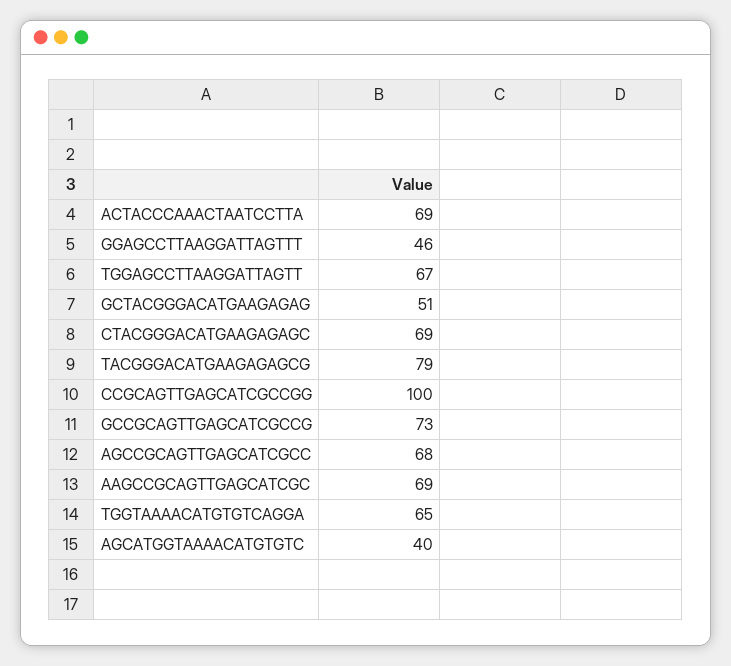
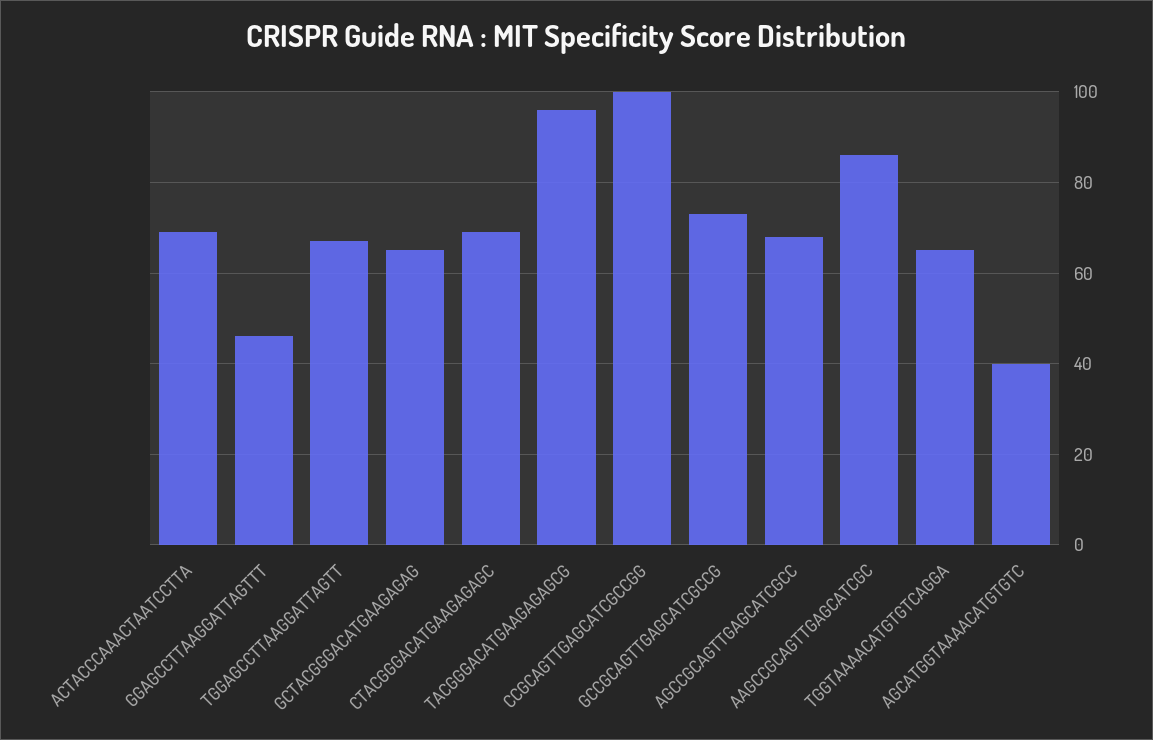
GCTACGGGACATGAAGAGAG: 51 -> 65
TACGGGACATGAAGAGAGCG: 79 -> 95
AAGCCGCAGTTGAGCATCGC: 69 -> 85

